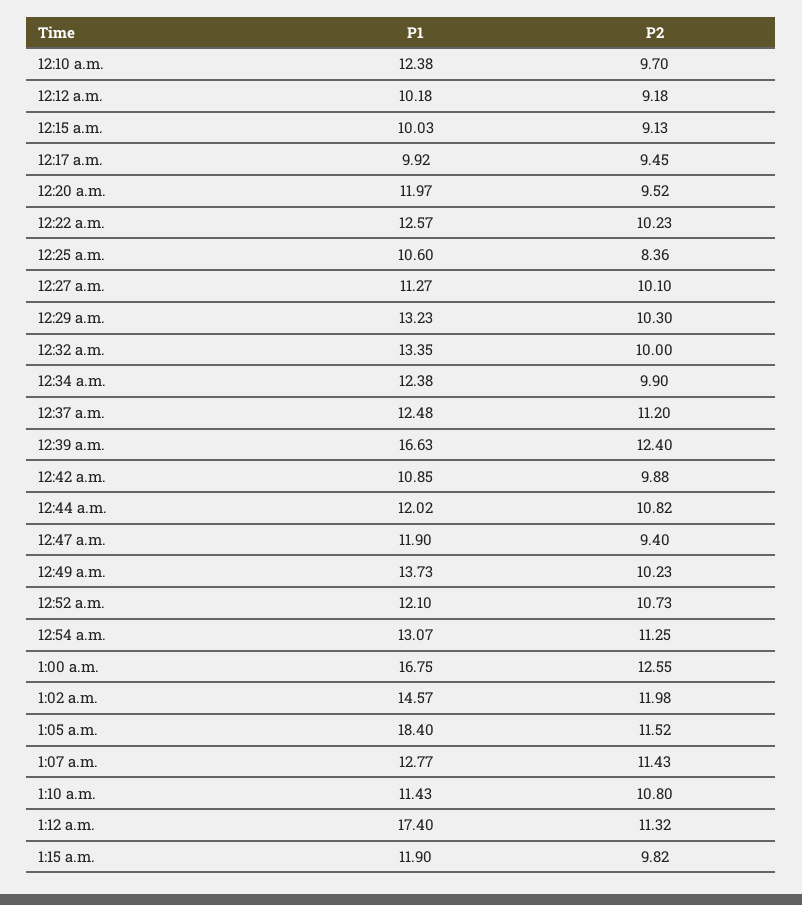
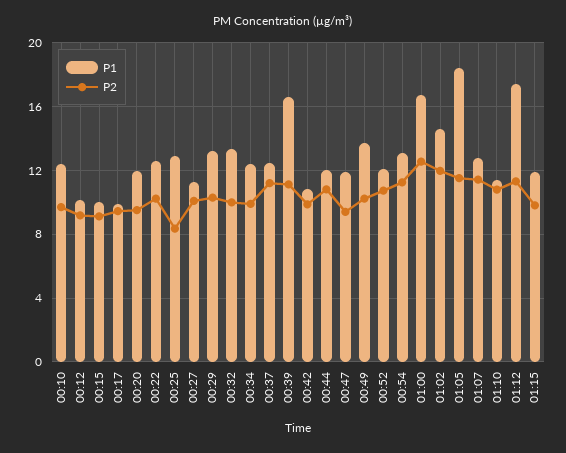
P1, 12:25 a.m.: 10.6 -> 13
P2, 12:39 a.m.: 12.4 -> 11

